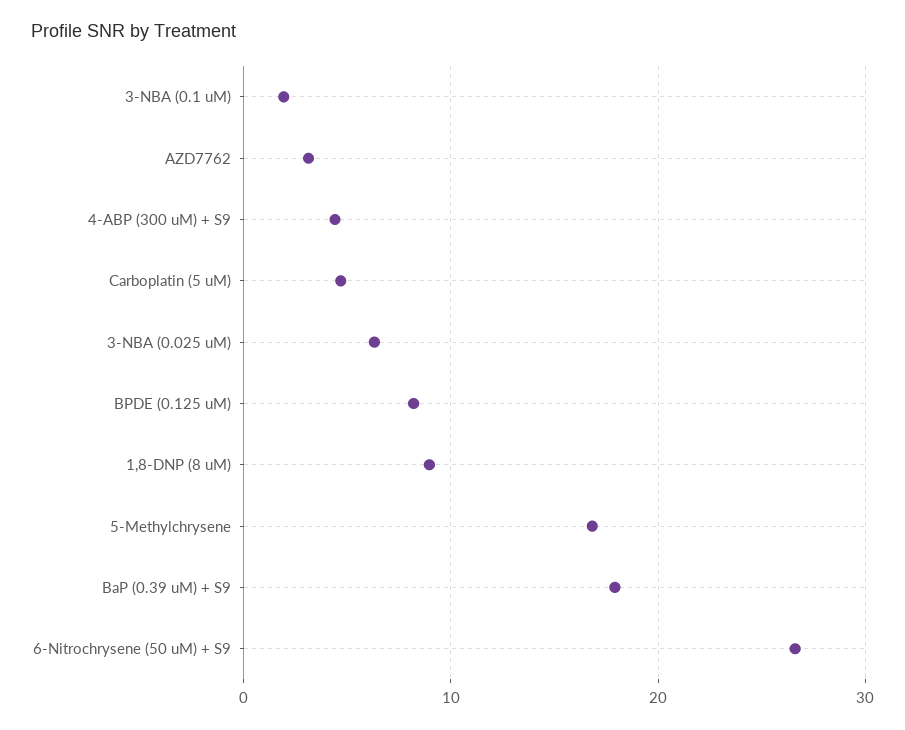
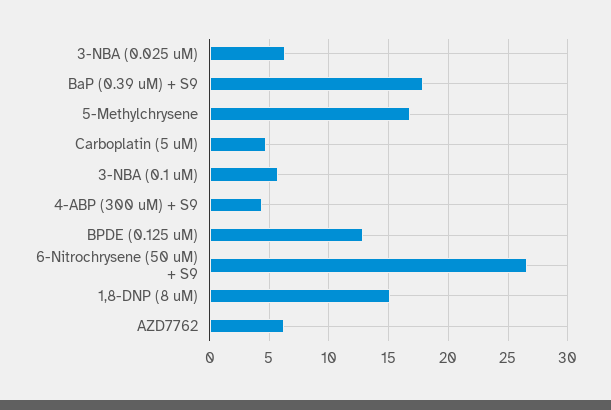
3-NBA (0.1 uM): 2 -> 6
AZD7762: 3 -> 6
BPDE (0.125 uM): 8 -> 13
1,8-DNP (8 uM): 9 -> 15

